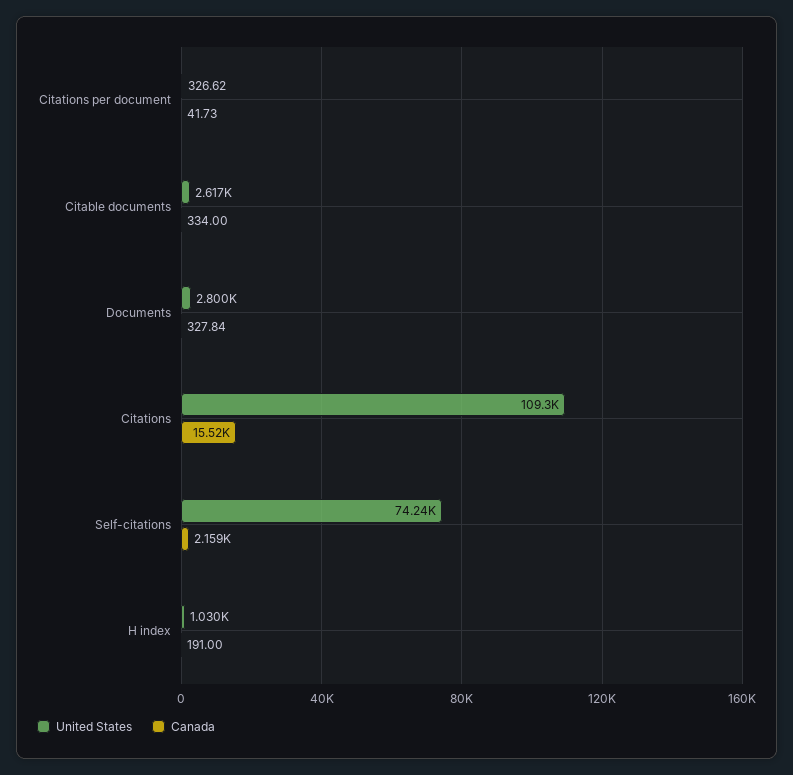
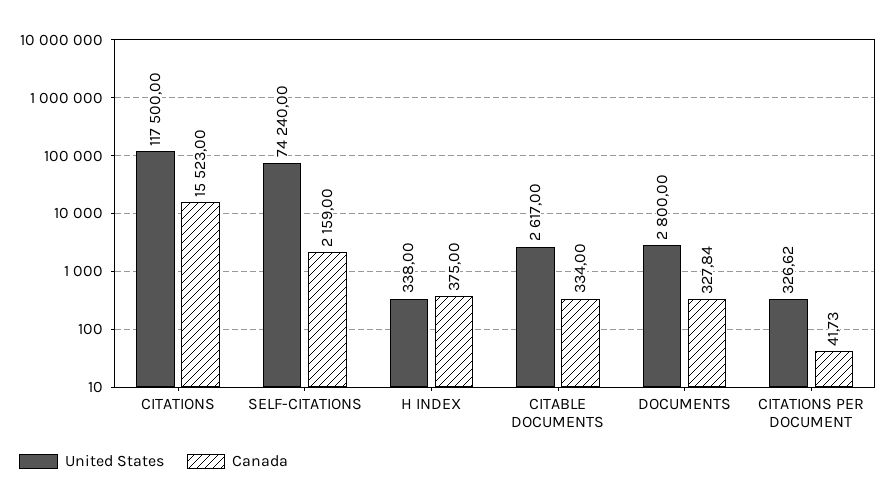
United States, Citations: 109300 -> 117500
United States, H index: 1030 -> 338
Canada, H index: 191 -> 375

